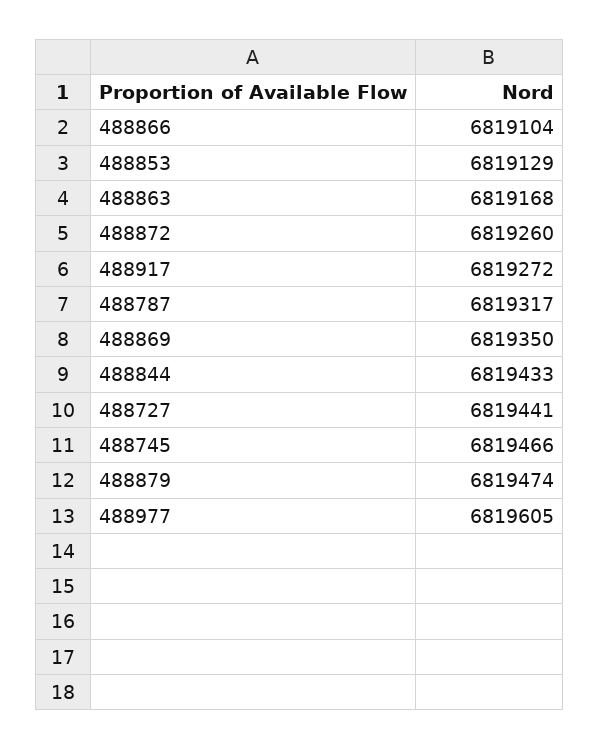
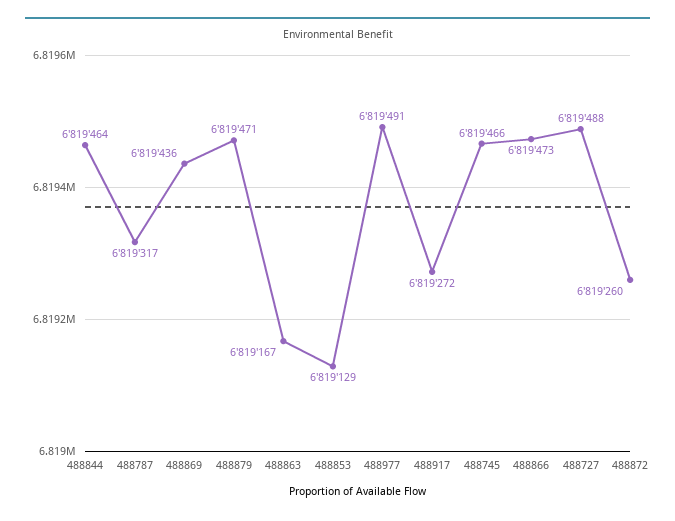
488866: 6819104 -> 6819473
488863: 6819168 -> 6819167
488869: 6819350 -> 6819436
488844: 6819433 -> 6819464
488727: 6819441 -> 6819488
488879: 6819474 -> 6819471
488977: 6819605 -> 6819491

